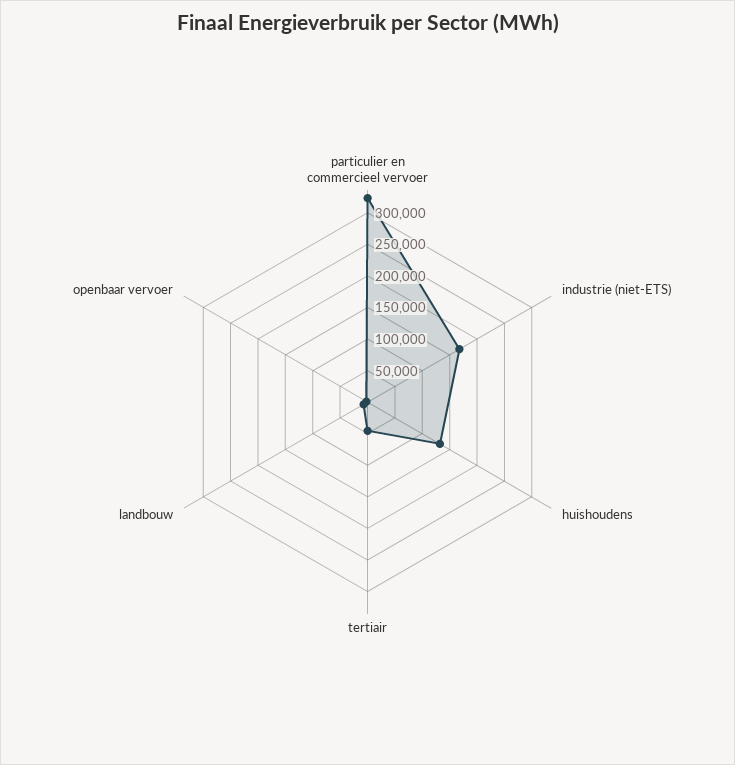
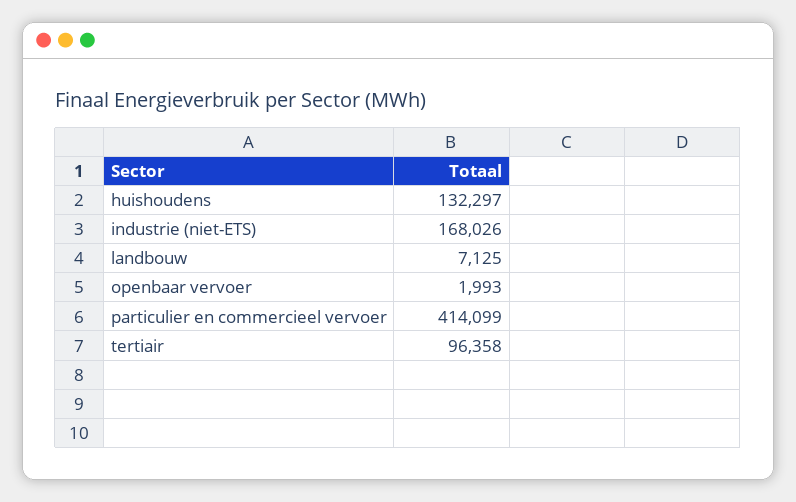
particulier en commercieel vervoer: 325000 -> 414099
tertiair: 50000 -> 96358

